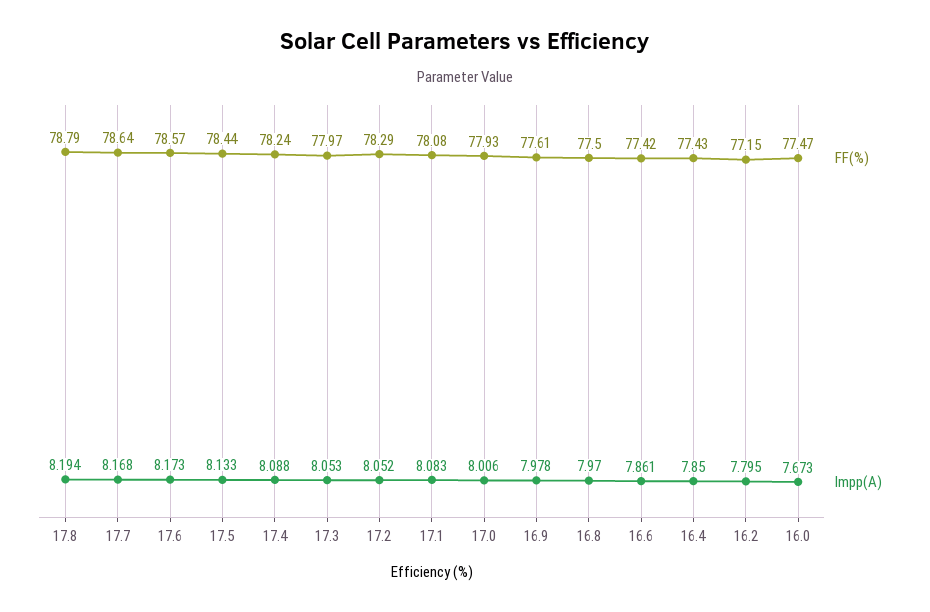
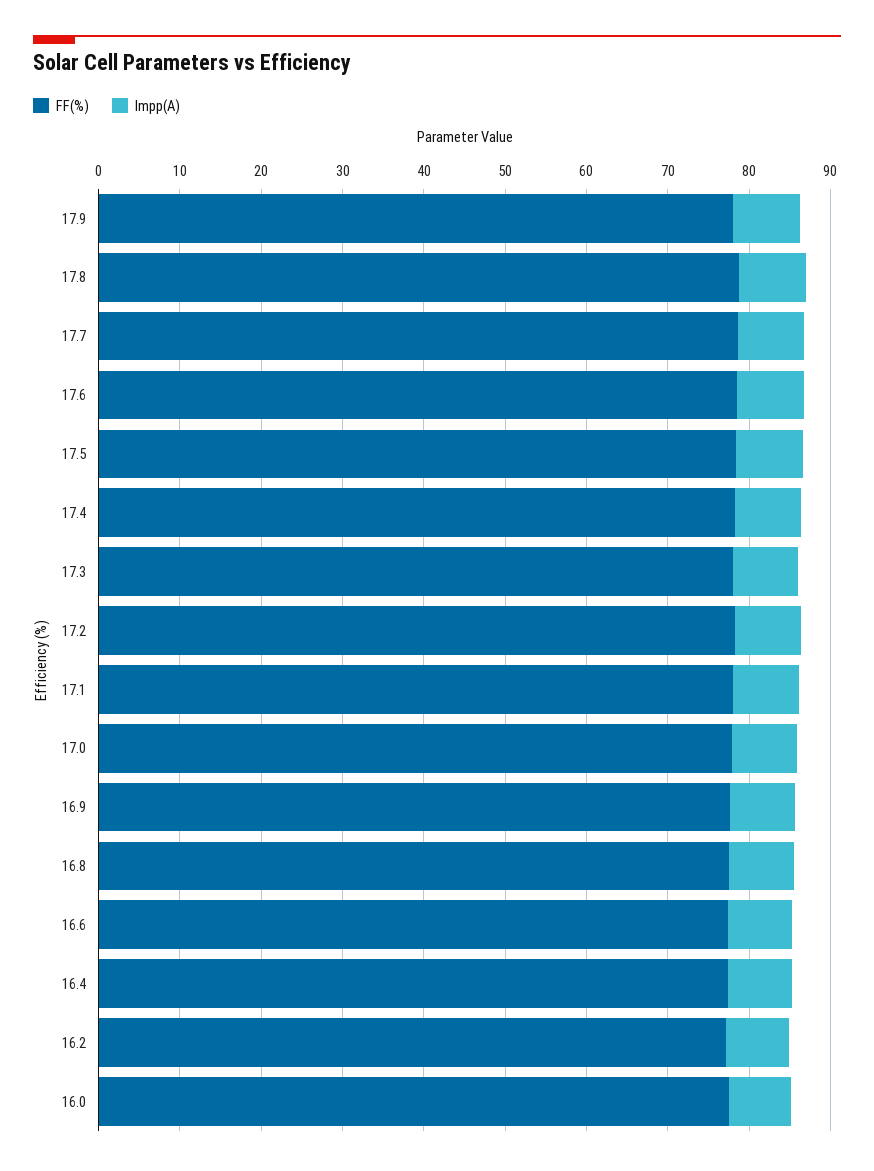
FF(%), 17.9: none -> 78
Impp(A), 17.9: none -> 8

